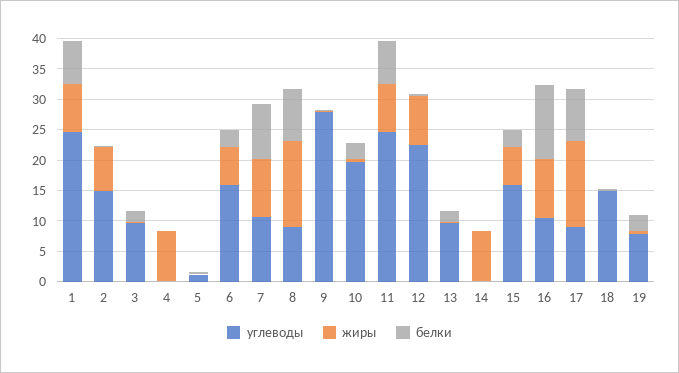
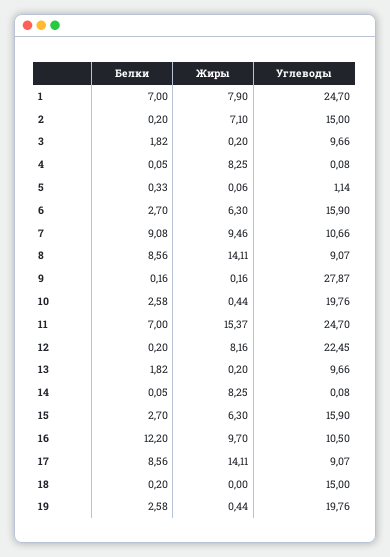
жиры, 11: 7.5 -> 15.37
углеводы, 19: 7.5 -> 19.76

